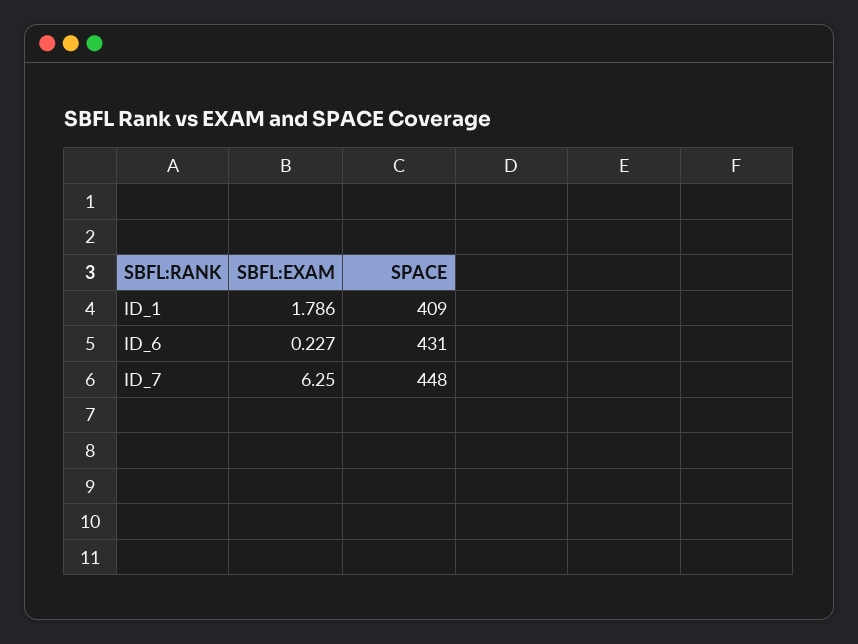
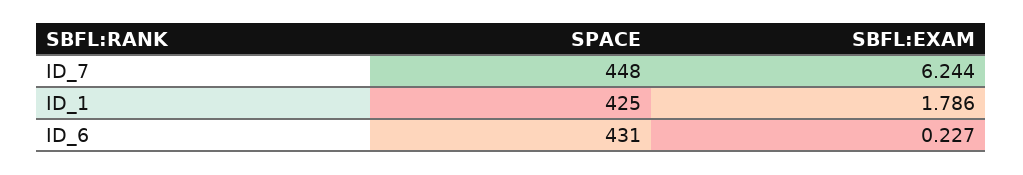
SPACE, ID_1: 409 -> 425
SBFL:EXAM, ID_7: 6.25 -> 6.244

